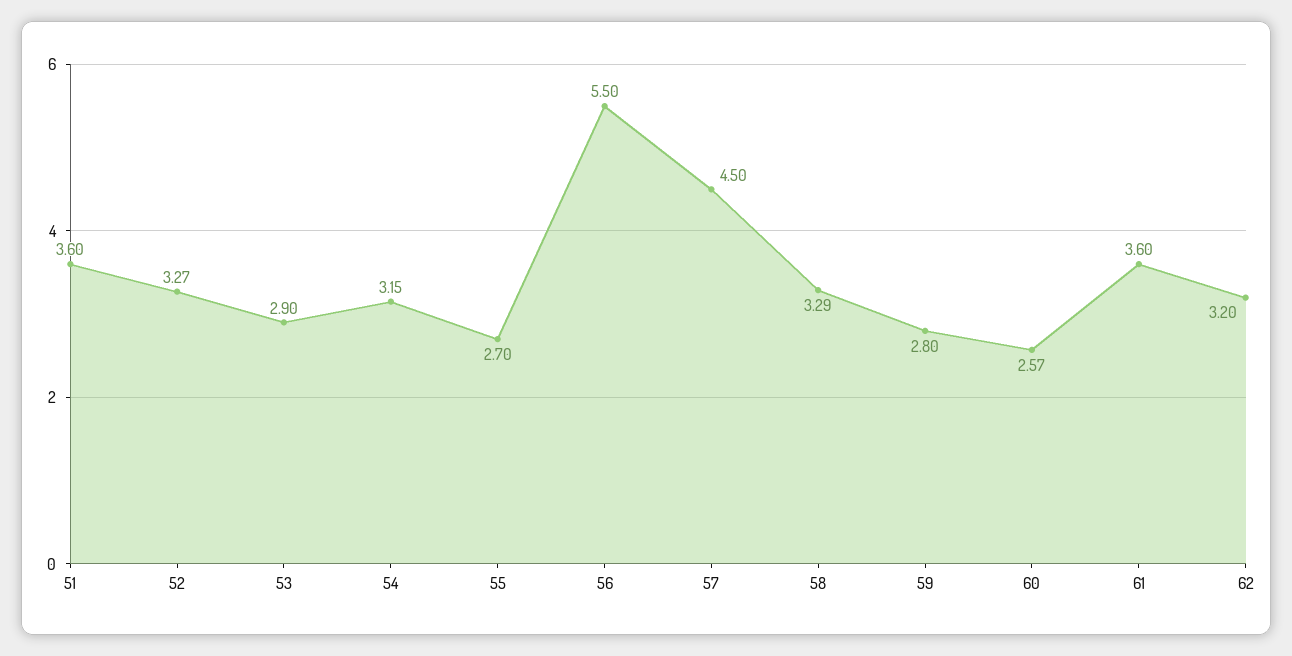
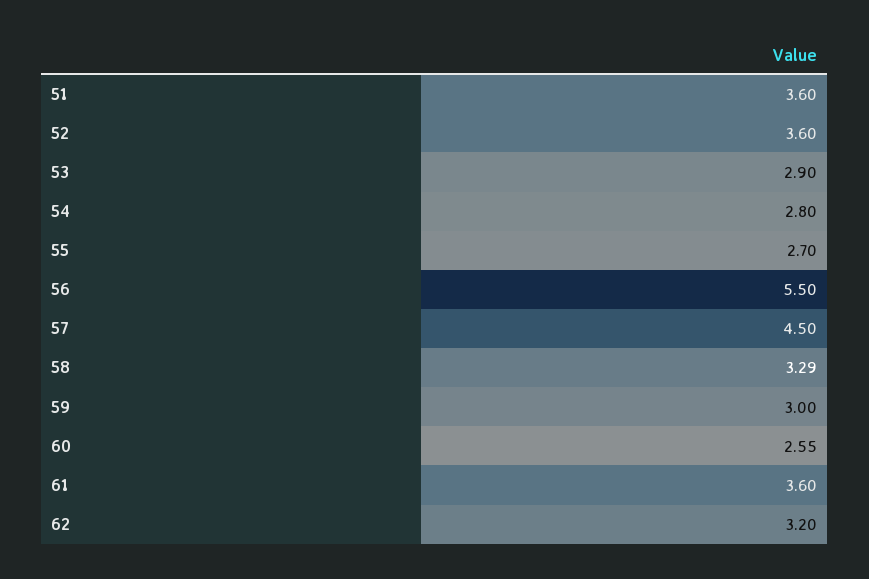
52: 3.27 -> 3.6
54: 3.15 -> 2.8
59: 2.8 -> 3
60: 2.57 -> 2.55

